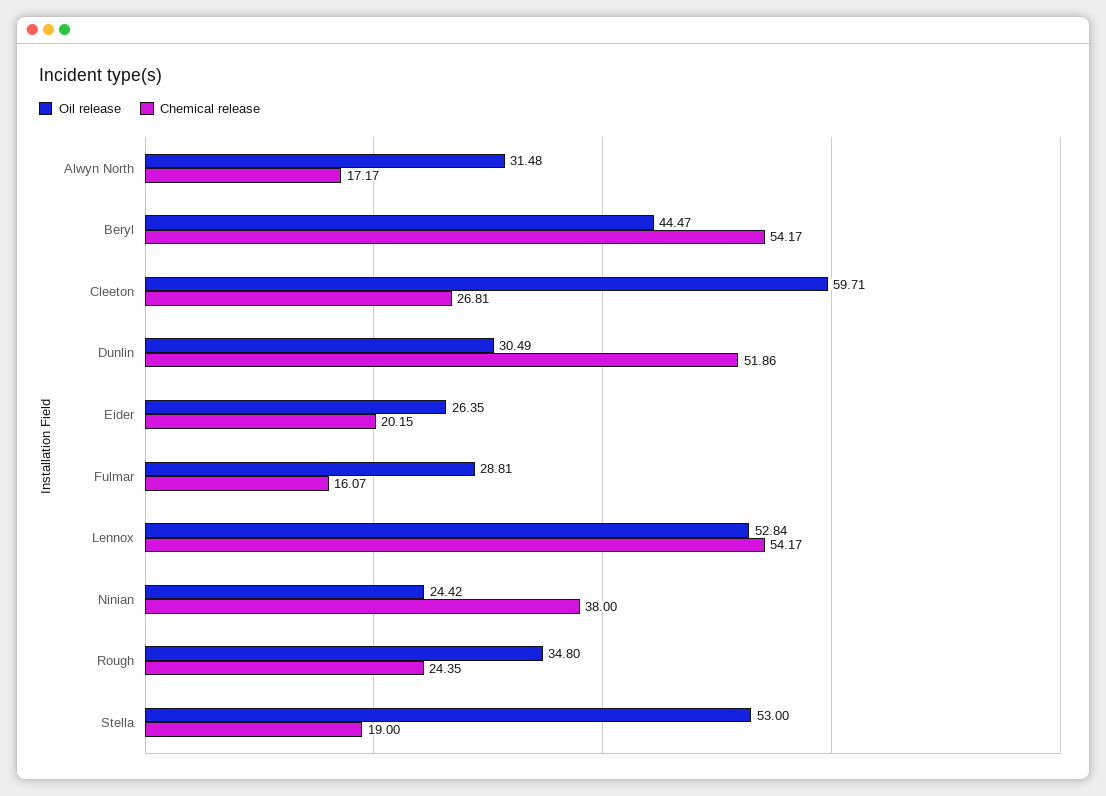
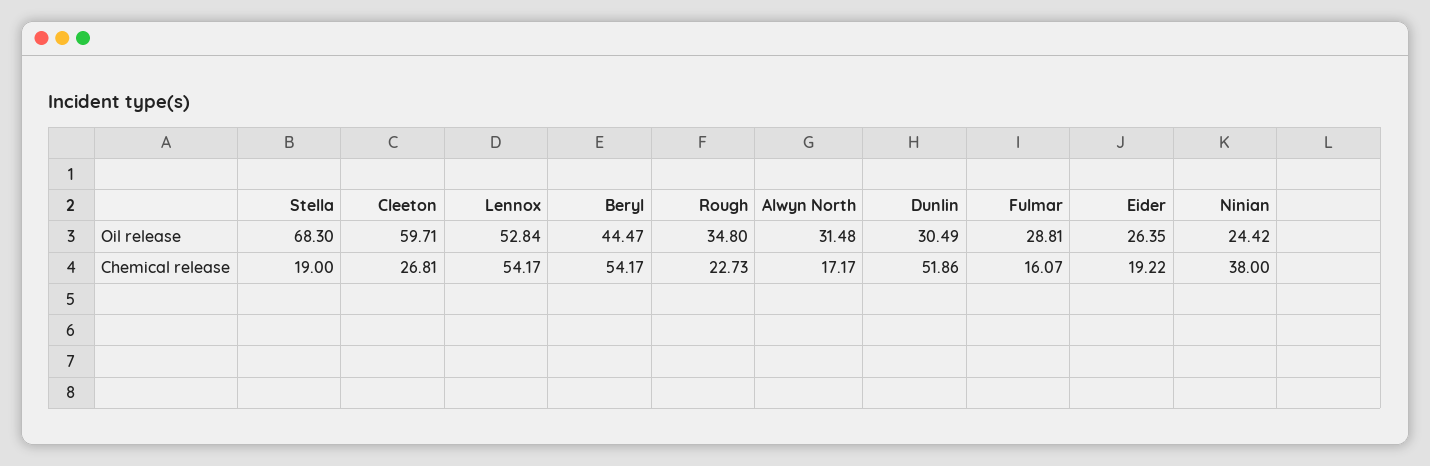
Chemical release, Eider: 20.15 -> 19.22
Chemical release, Rough: 24.35 -> 22.73
Oil release, Stella: 53 -> 68.3

